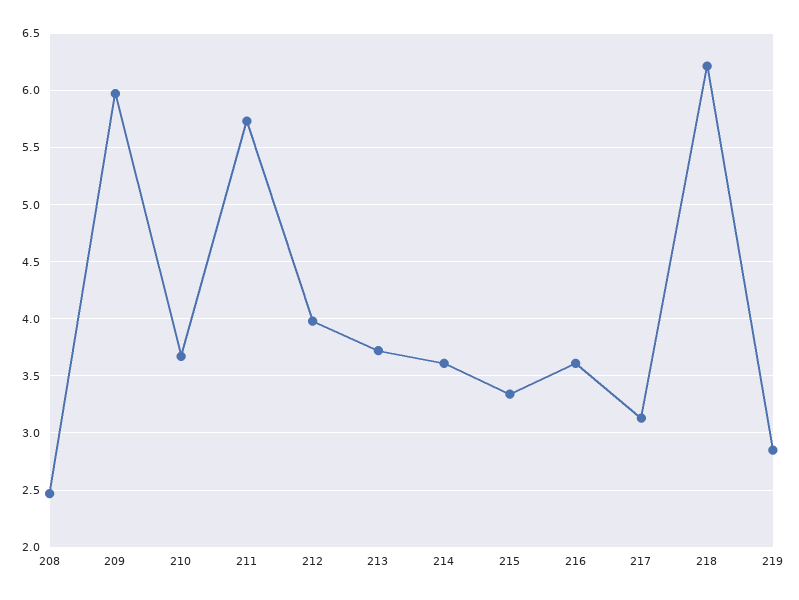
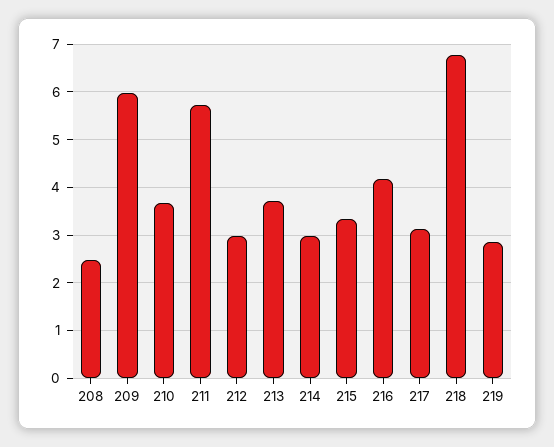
212: 4 -> 3
214: 3.6 -> 3
216: 3.6 -> 4.2
218: 6.2 -> 6.8

